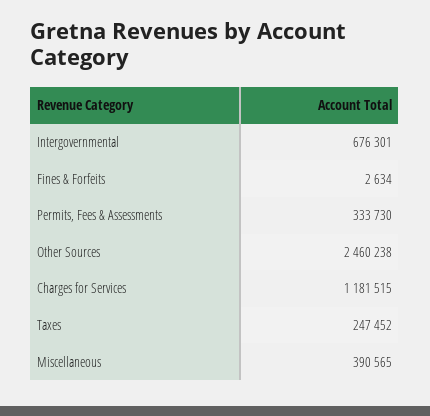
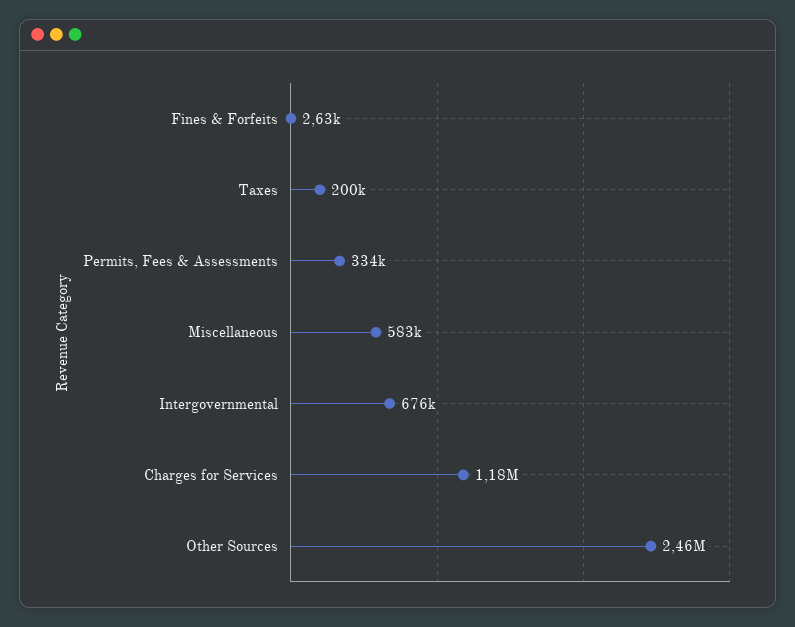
Taxes: 247452 -> 200000
Miscellaneous: 390565 -> 583000

